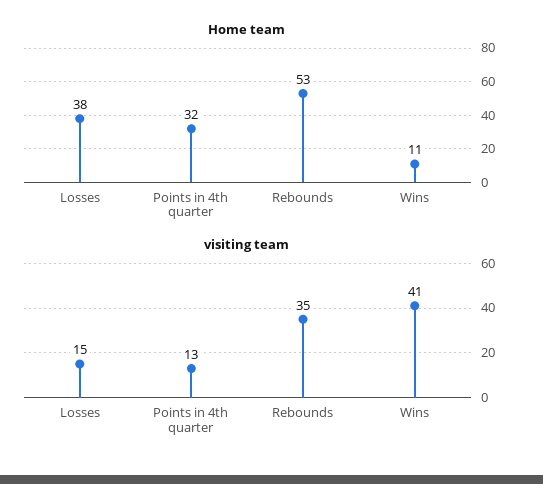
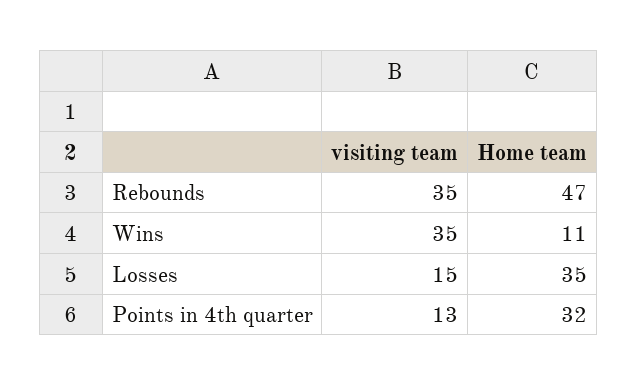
Home team, Losses: 38 -> 35
Home team, Rebounds: 53 -> 47
visiting team, Wins: 41 -> 35

